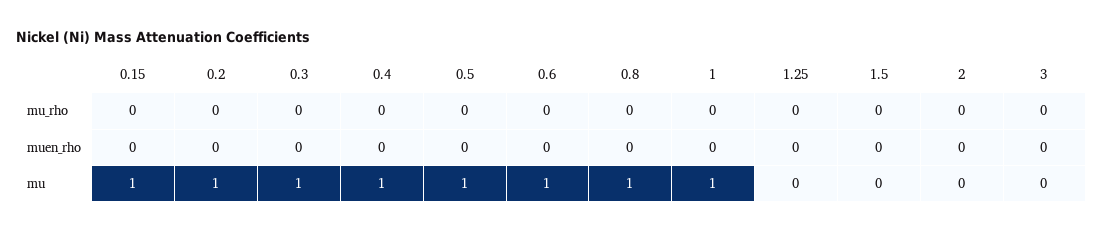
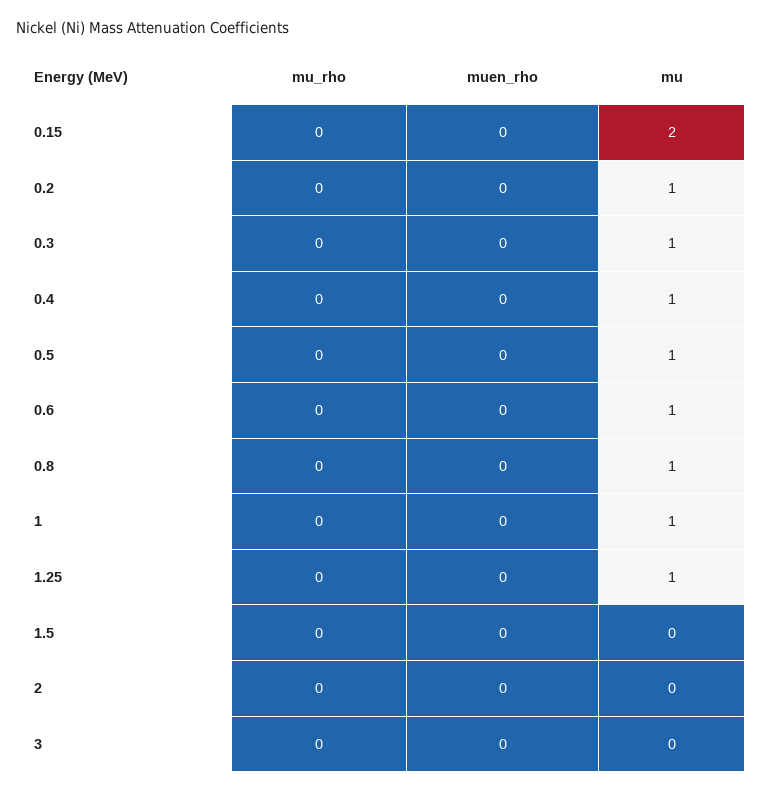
0.15, mu: 1 -> 2
1.25, mu: 0 -> 1

